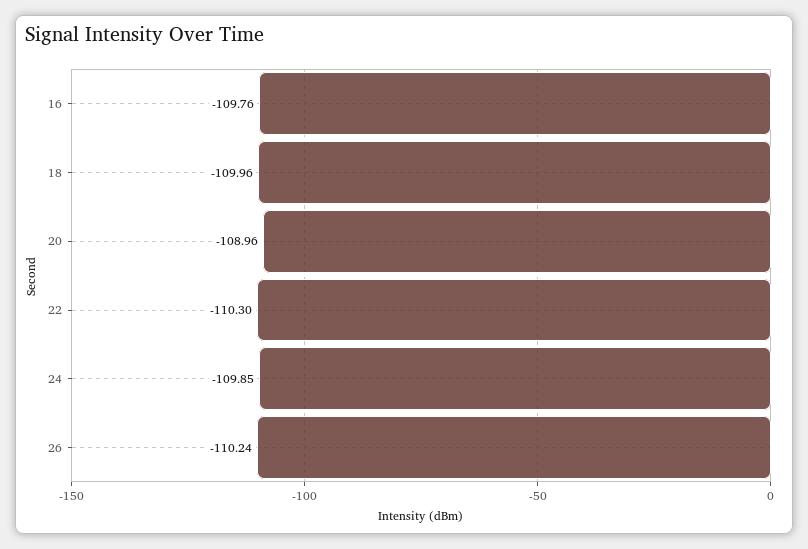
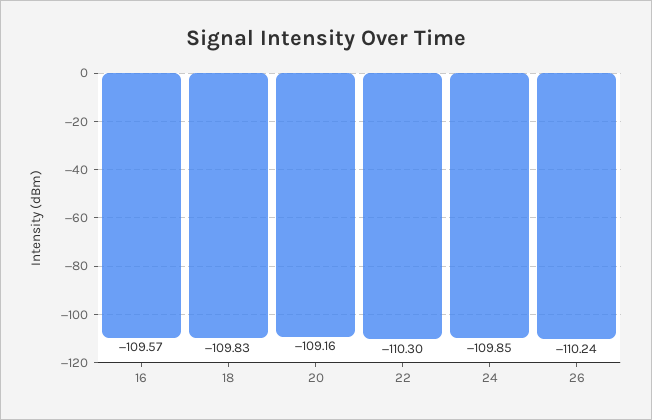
16: -109.76 -> -109.57
18: -109.96 -> -109.83
20: -108.96 -> -109.16

